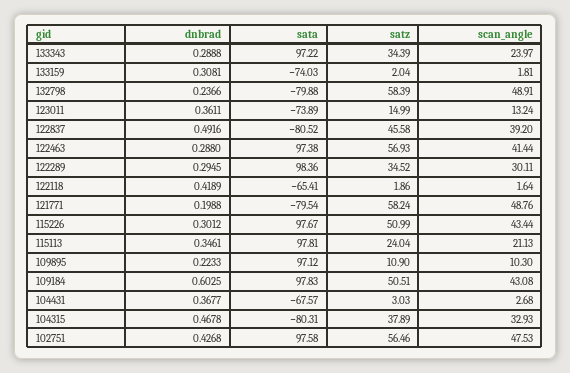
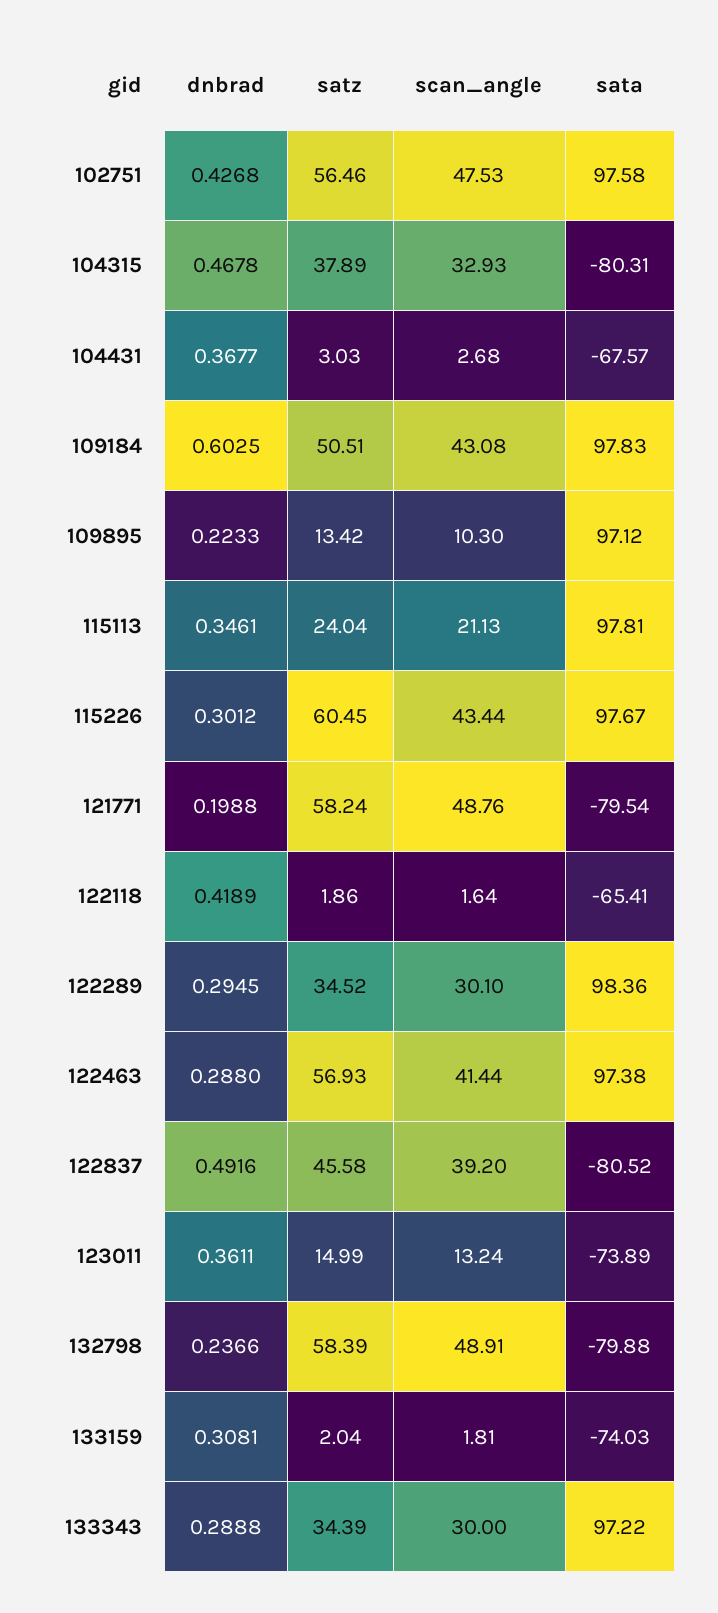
scan_angle, 133343: 23.97 -> 30
scan_angle, 122289: 30.11 -> 30.1
satz, 115226: 50.99 -> 60.45
satz, 109895: 10.9 -> 13.42

